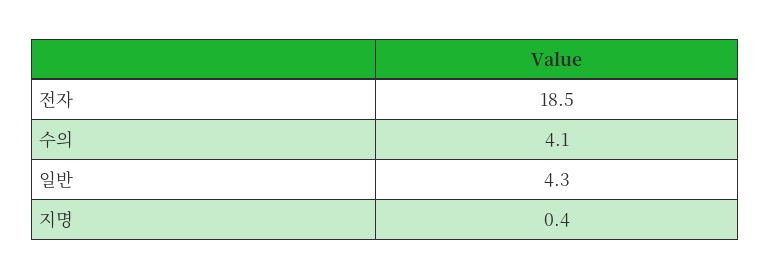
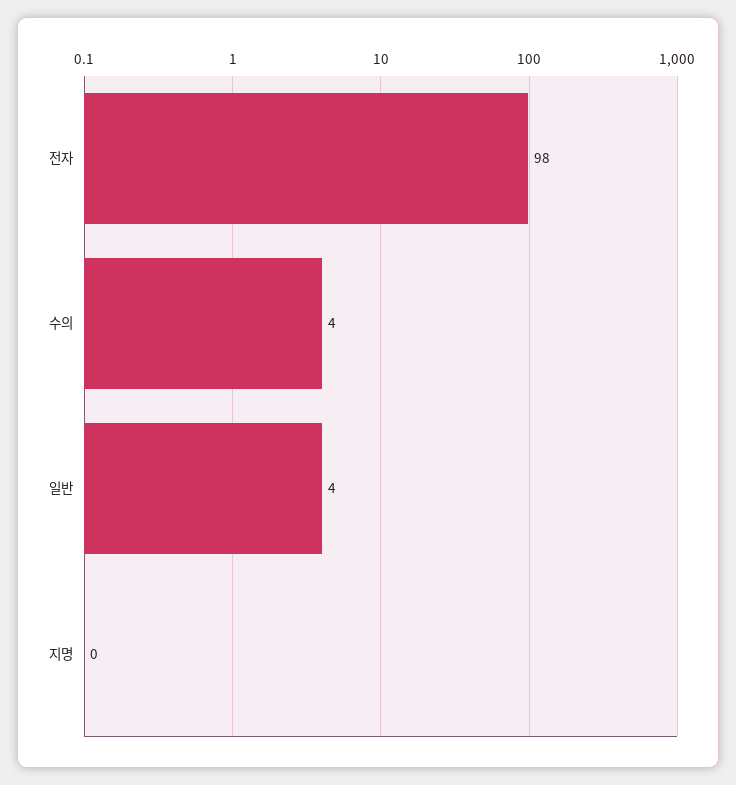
전자: 18.5 -> 98

